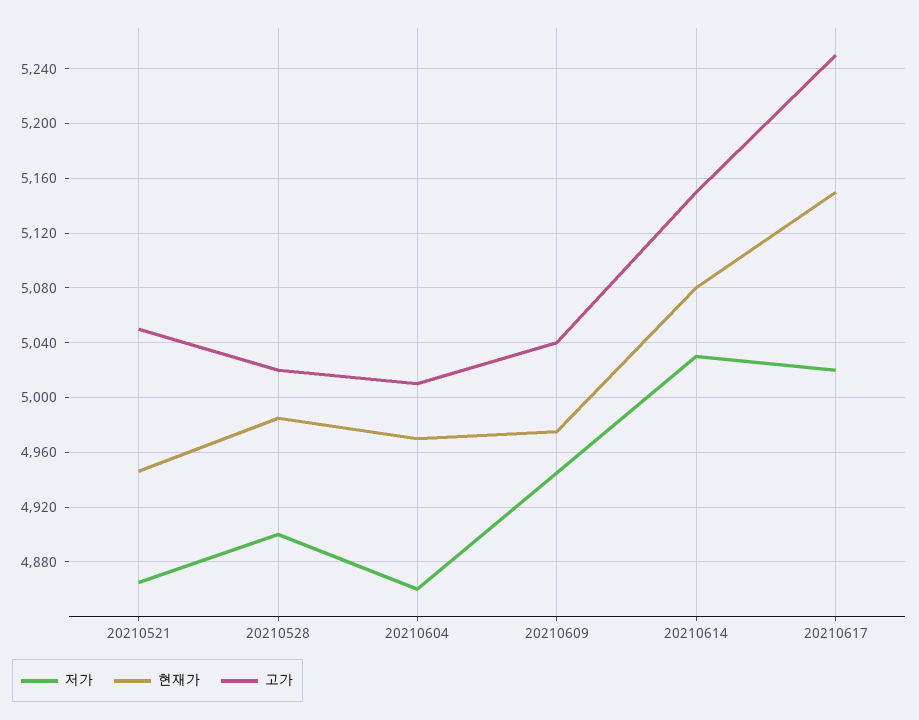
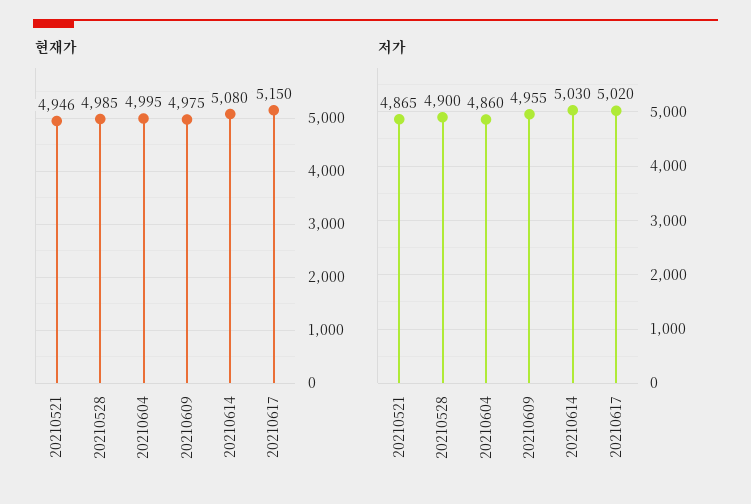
고가, 20210521: 5050 -> none
고가, 20210528: 5020 -> none
현재가, 20210604: 4970 -> 4995
고가, 20210604: 5010 -> none
저가, 20210609: 4945 -> 4955
고가, 20210609: 5040 -> none
고가, 20210614: 5150 -> none
고가, 20210617: 5250 -> none

